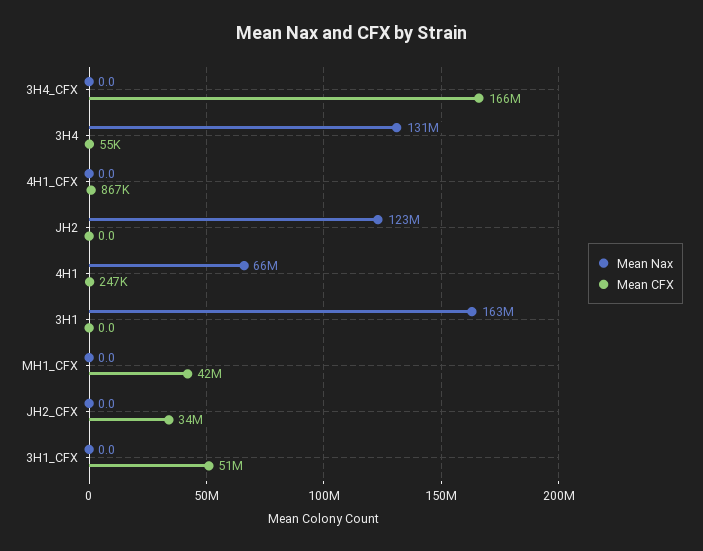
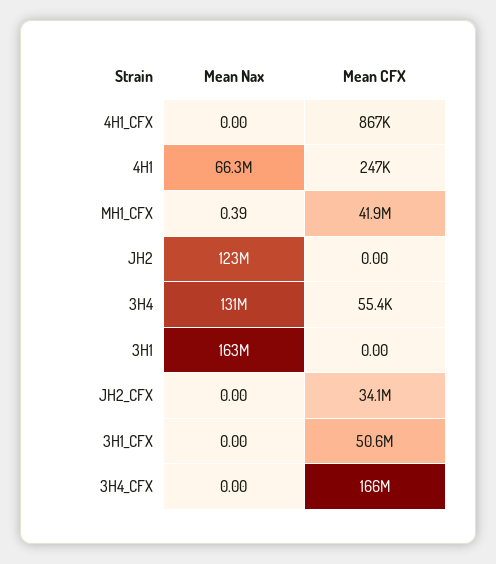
Mean Nax, MH1_CFX: 0 -> 0.39

